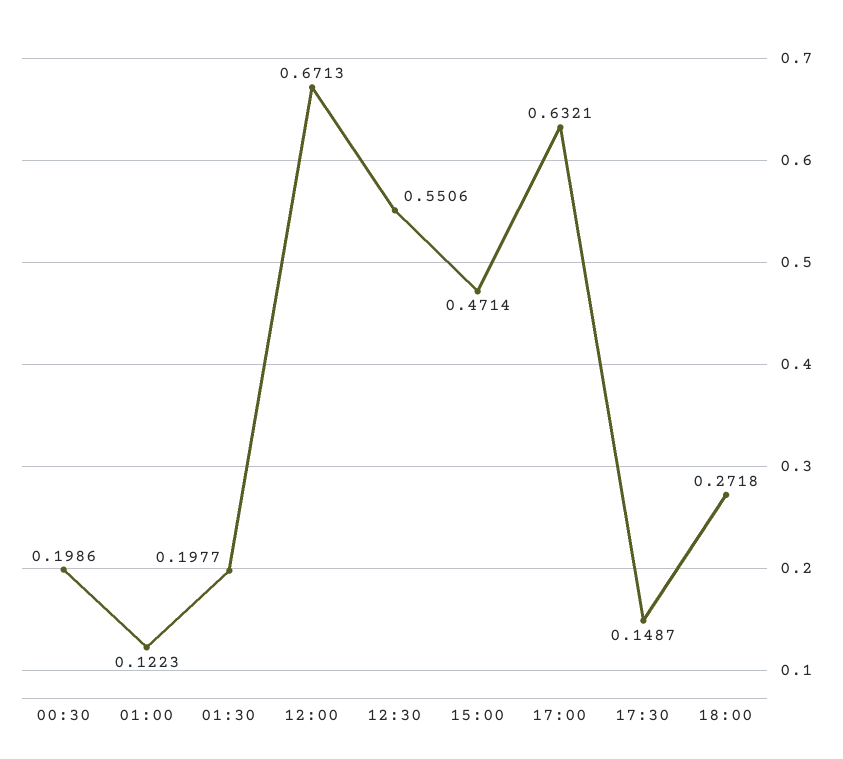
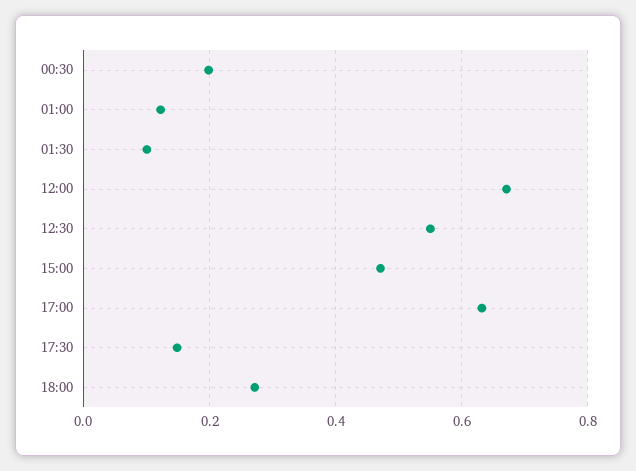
01:30: 0.1977 -> 0.1

